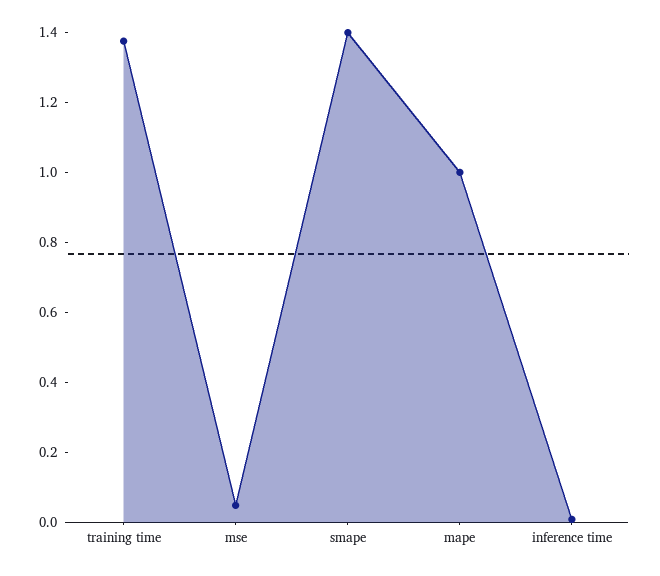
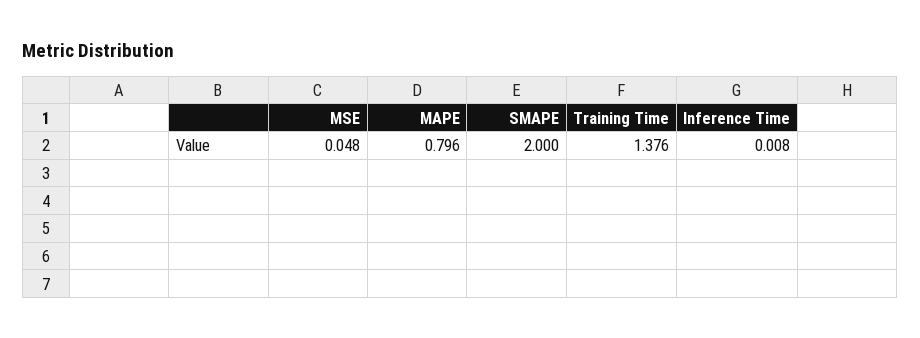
smape: 1.4 -> 2
mape: 1 -> 0.796

